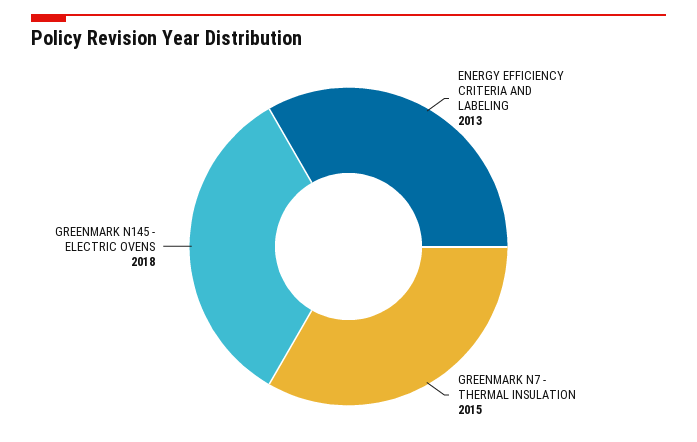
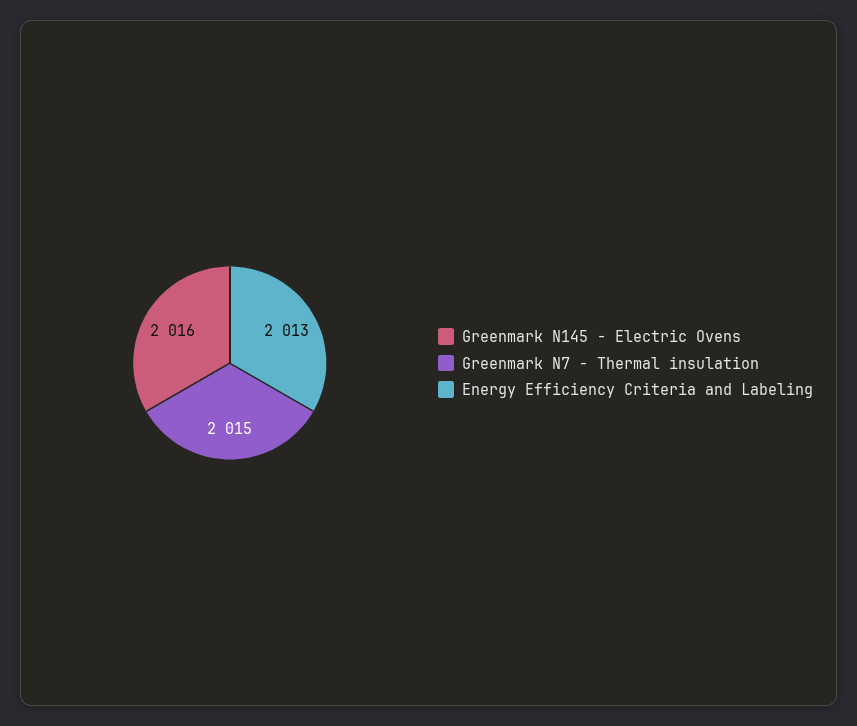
GREENMARK N145 - ELECTRIC OVENS: 2018 -> 2016

